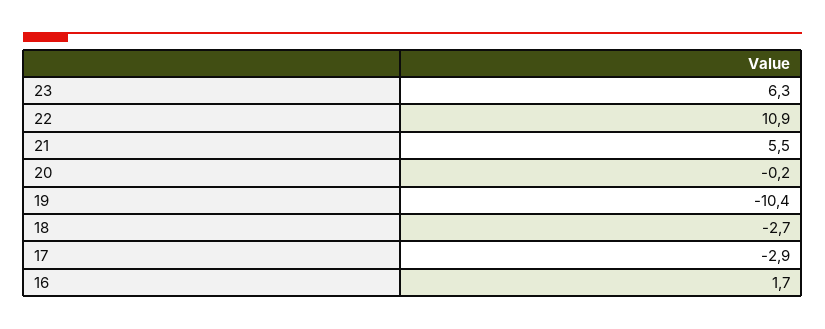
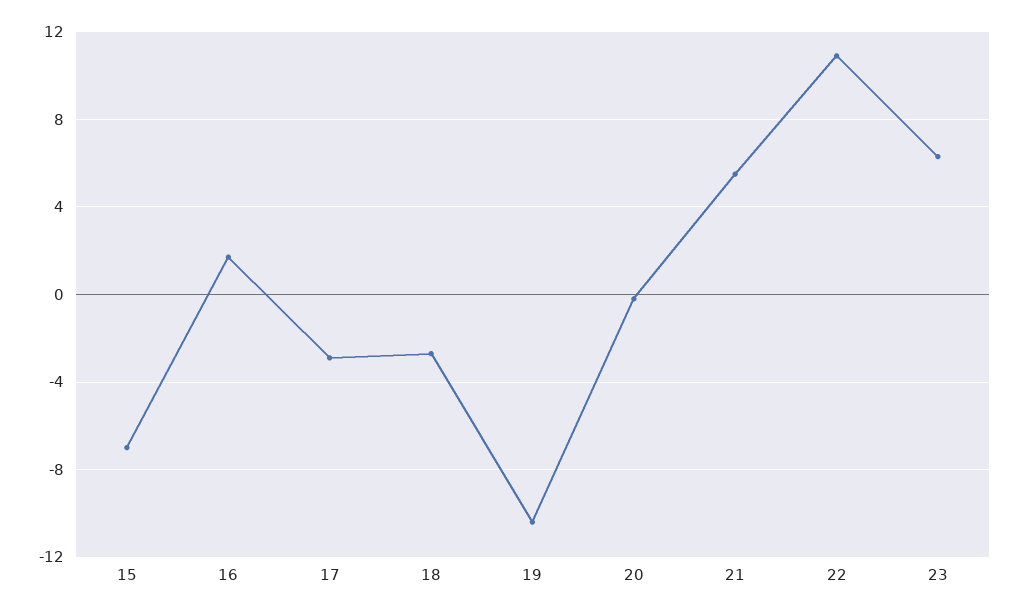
15: none -> -7

